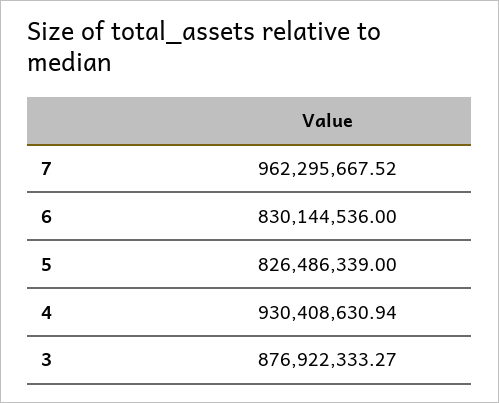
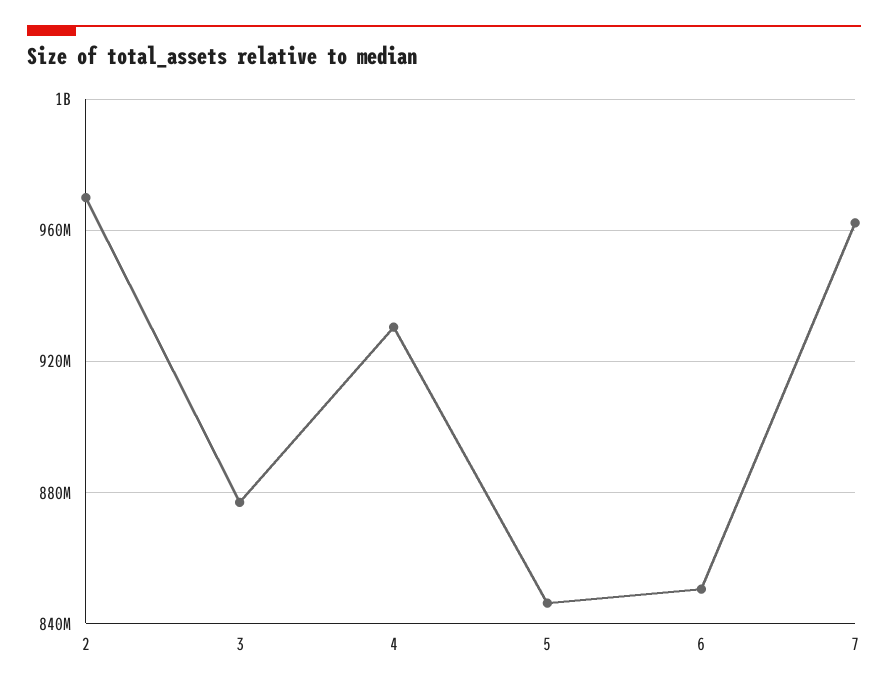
6: 830144536 -> 850000000
5: 826486339 -> 845000000
2: none -> 970000000

